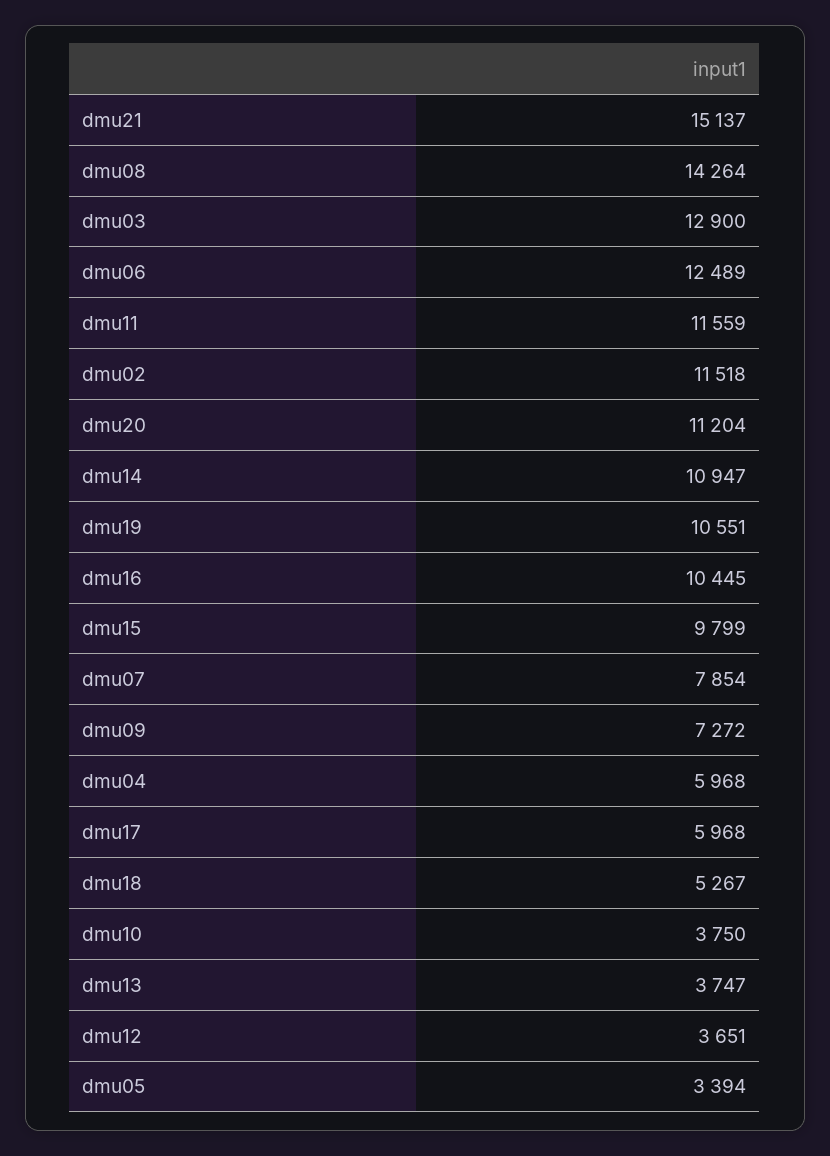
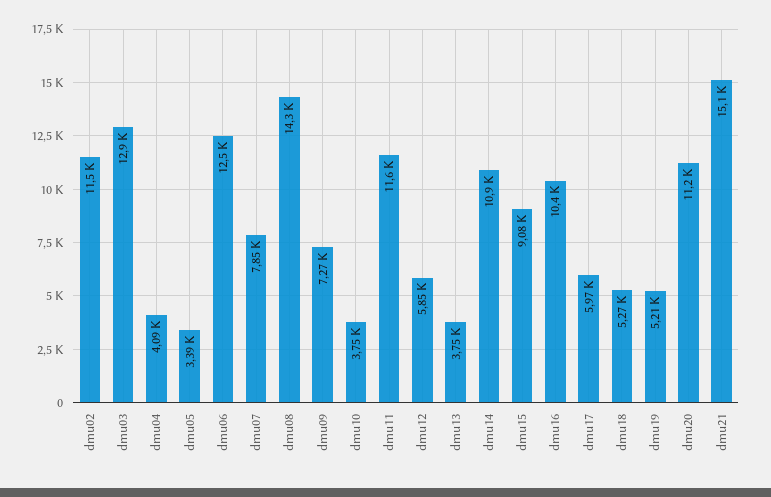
dmu19: 10551 -> 5210
dmu15: 9799 -> 9080
dmu04: 5968 -> 4090
dmu12: 3651 -> 5850

